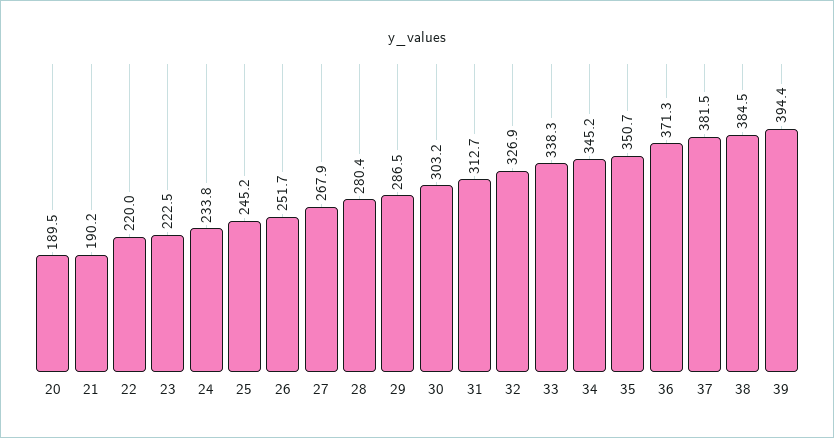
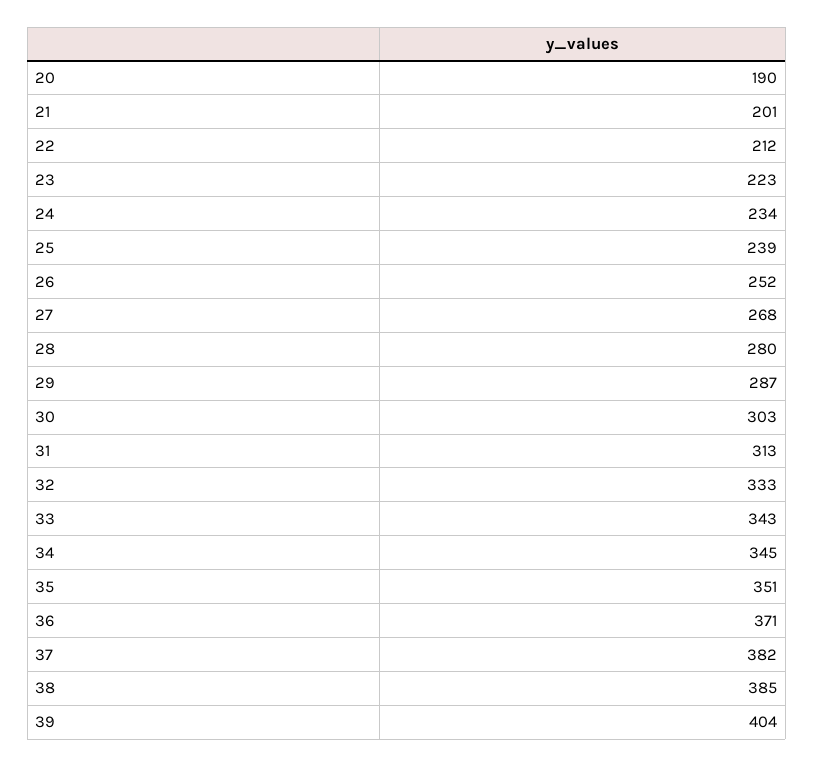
21: 190.2 -> 201
22: 220 -> 212
25: 245.2 -> 239
32: 326.9 -> 333
33: 338.3 -> 343
39: 394.4 -> 404

